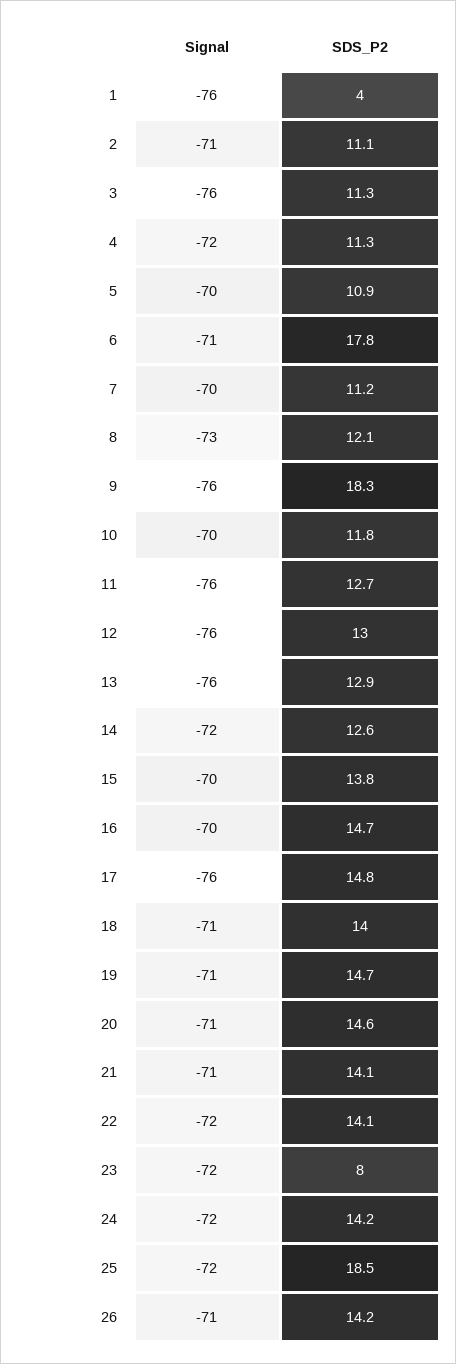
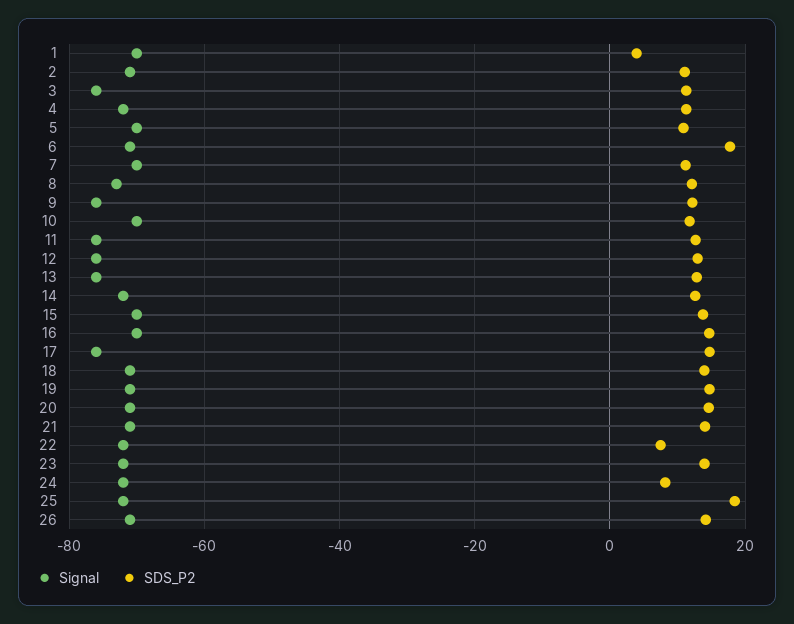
Signal, 1: -76 -> -70
SDS_P2, 9: 18.3 -> 12
SDS_P2, 22: 14.1 -> 8
SDS_P2, 23: 8 -> 14
SDS_P2, 24: 14.2 -> 8

